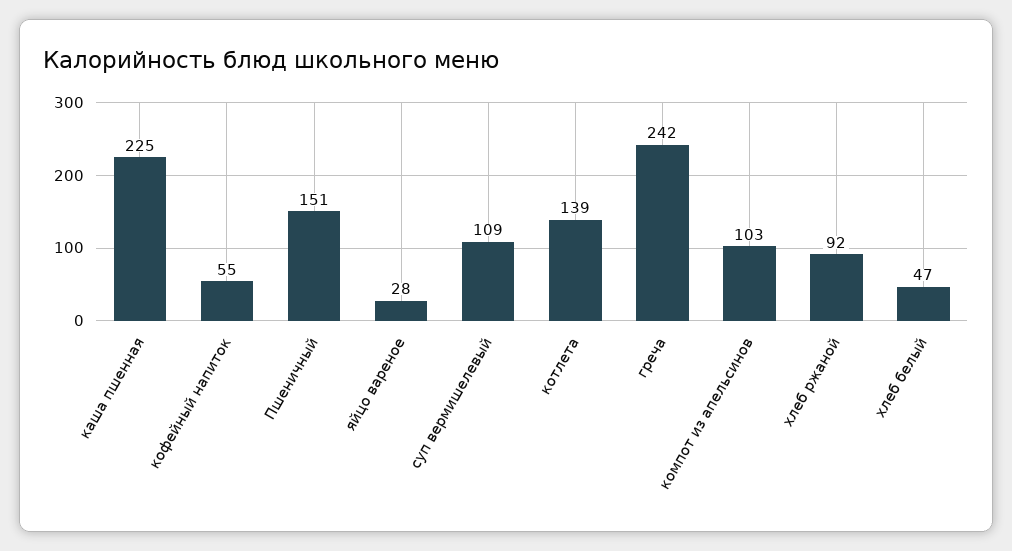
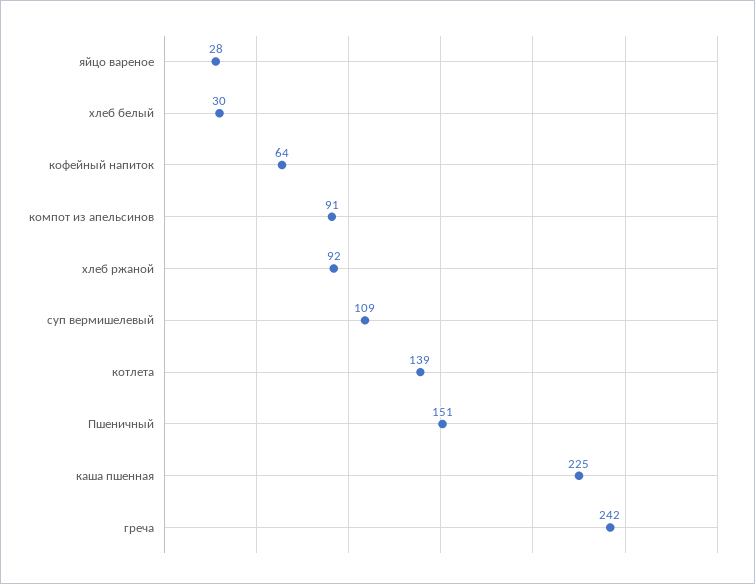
кофейный напиток: 55 -> 64
компот из апельсинов: 103 -> 91
хлеб белый: 47 -> 30

